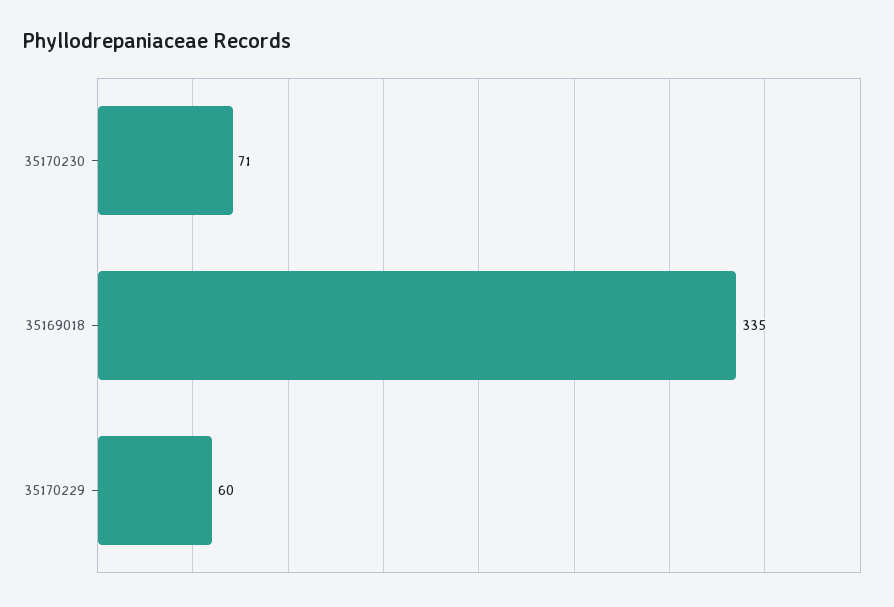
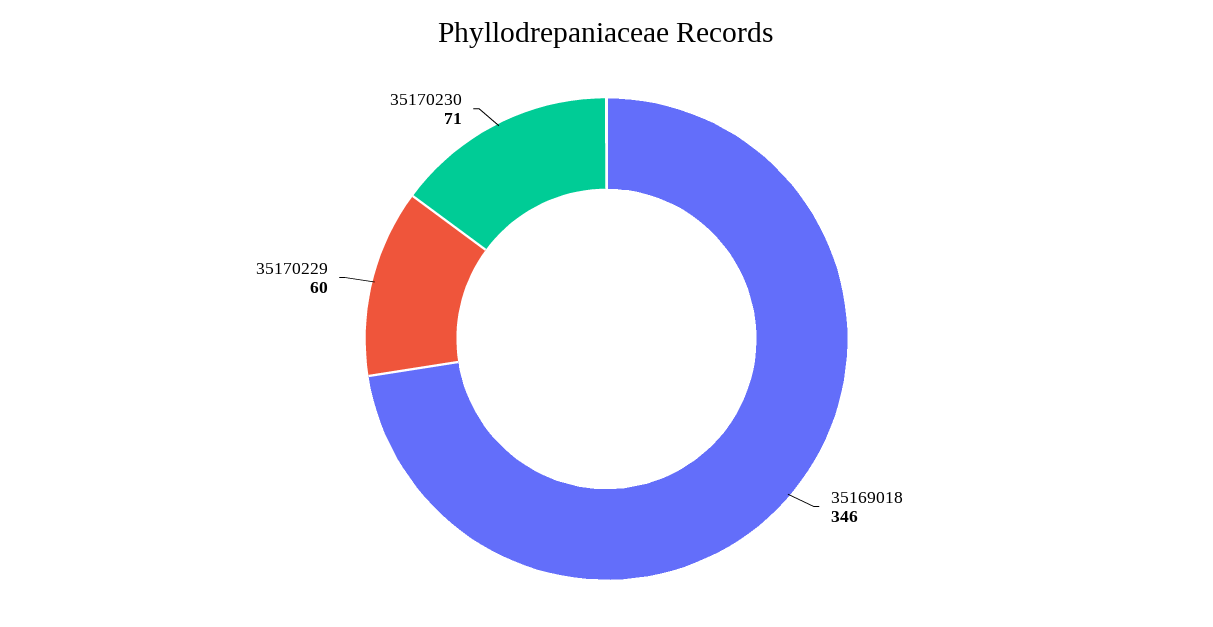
35169018: 335 -> 346

